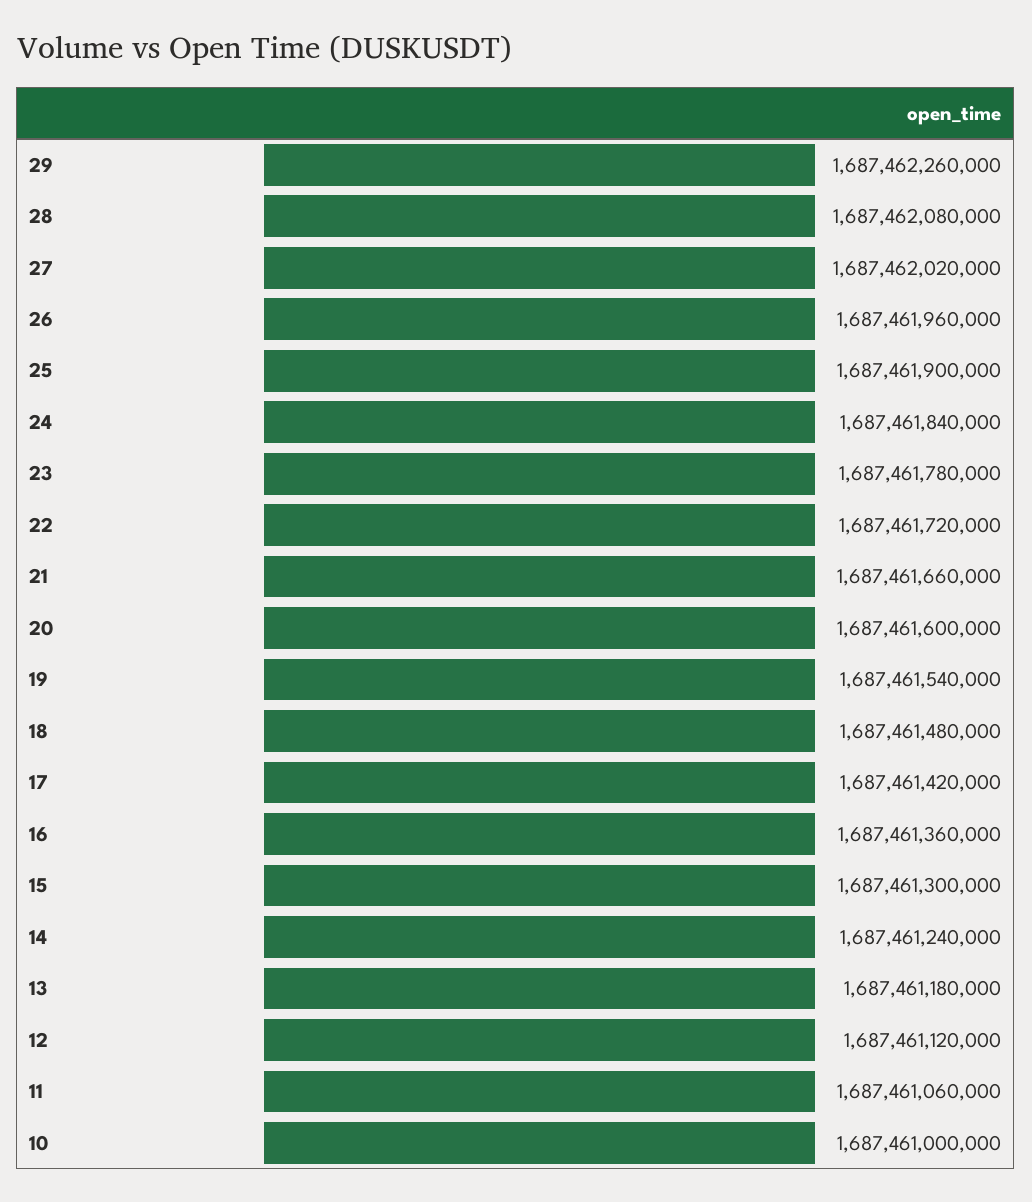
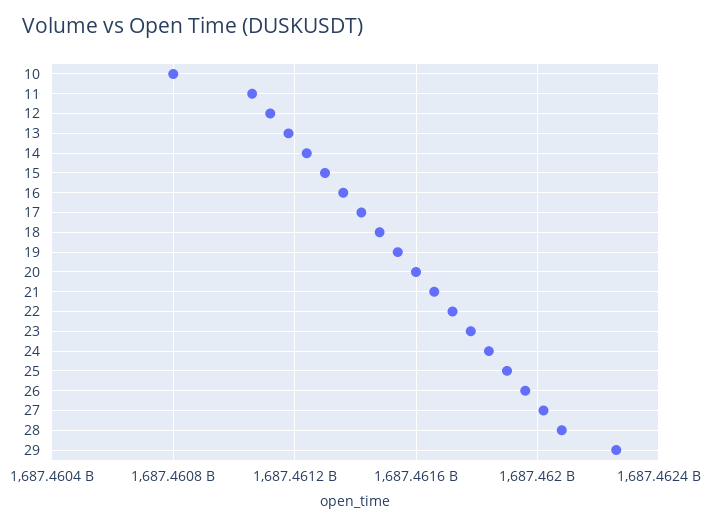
10: 1687461000000 -> 1687460800000

